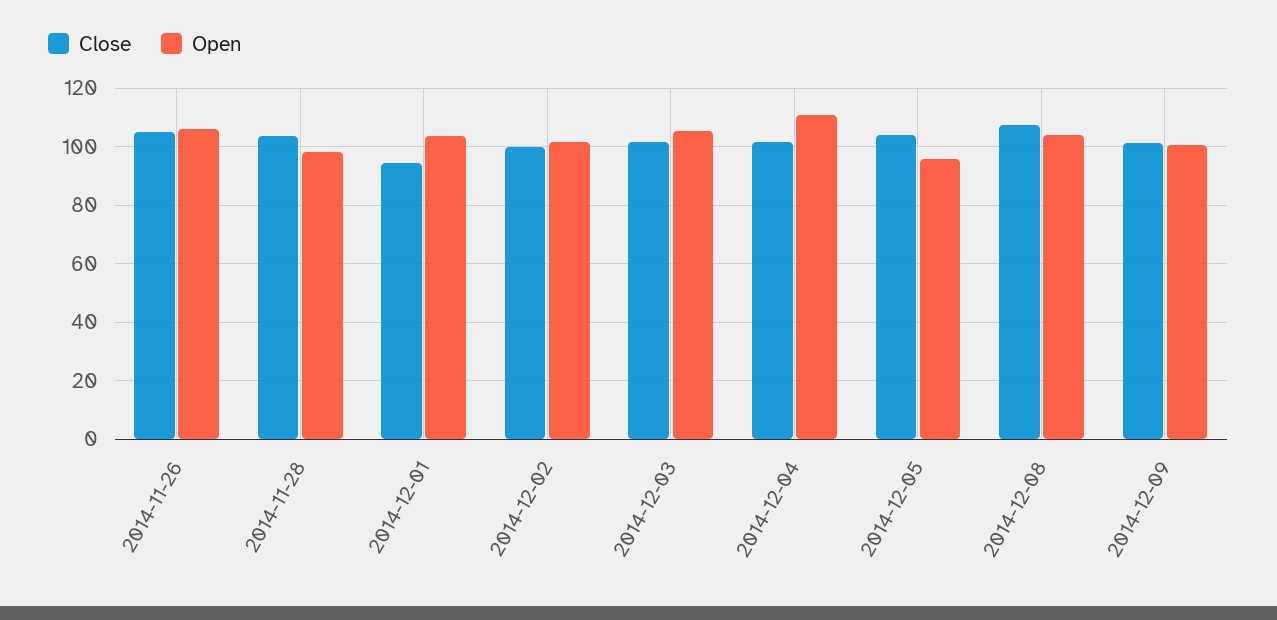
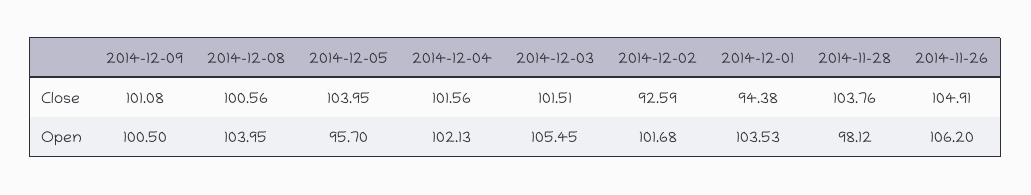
Close, 2014-12-02: 100 -> 92.59
Open, 2014-12-04: 110 -> 102.13
Close, 2014-12-08: 107.5 -> 100.56

